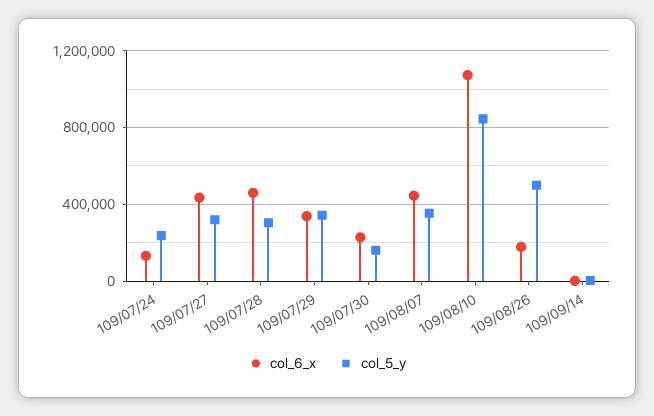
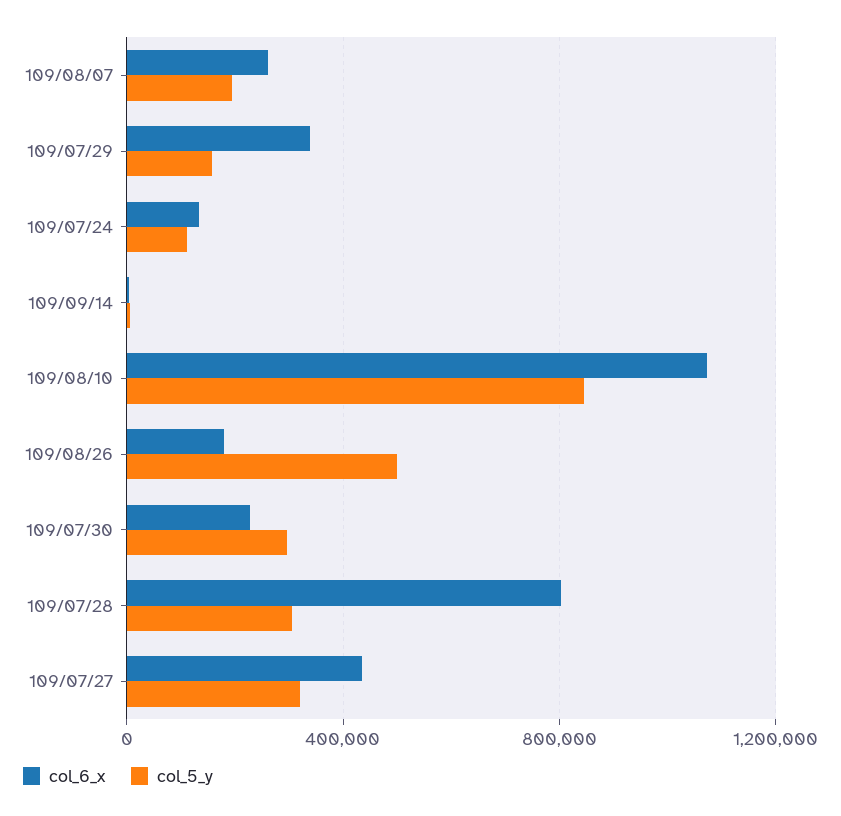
col_5_y, 109/07/24: 250000 -> 100000
col_6_x, 109/07/28: 450000 -> 800000
col_5_y, 109/07/29: 350000 -> 150000
col_5_y, 109/07/30: 150000 -> 300000
col_6_x, 109/08/07: 450000 -> 250000
col_5_y, 109/08/07: 350000 -> 200000

